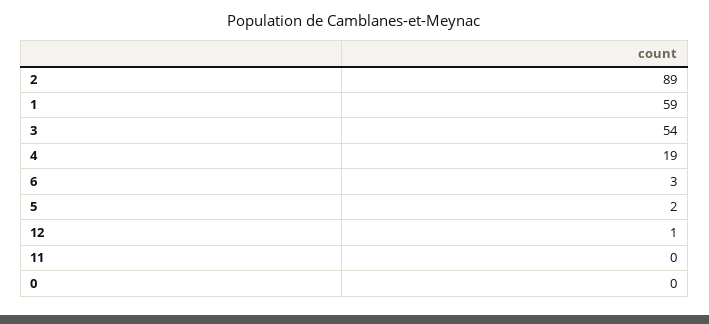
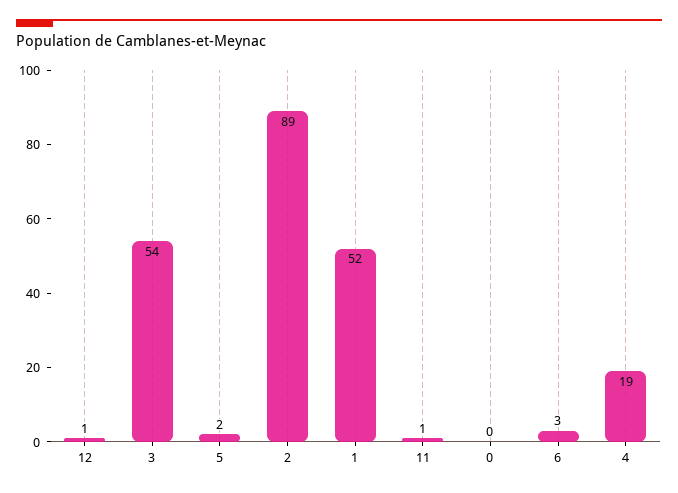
1: 59 -> 52
11: 0 -> 1

